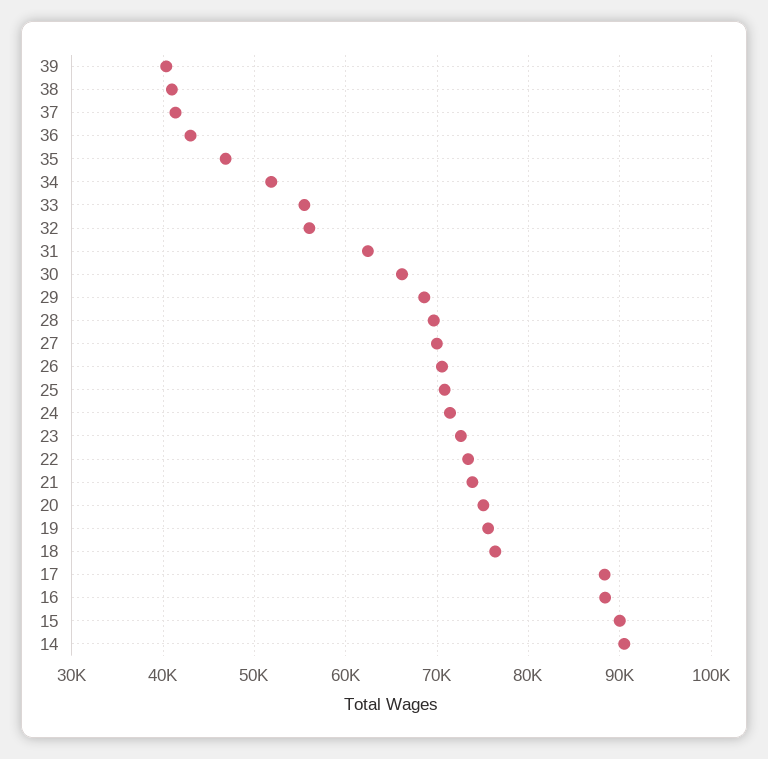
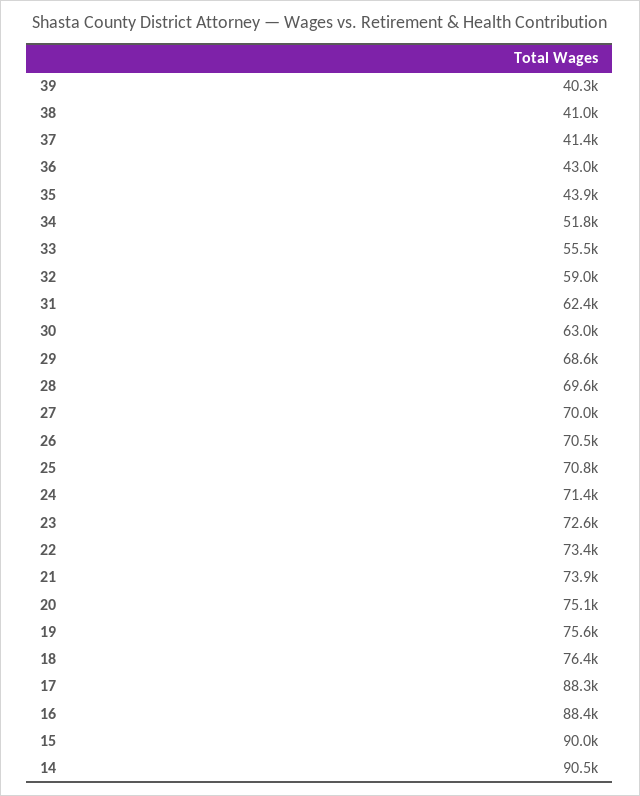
35: 47000 -> 43900
32: 56000 -> 59000
30: 66000 -> 63000

